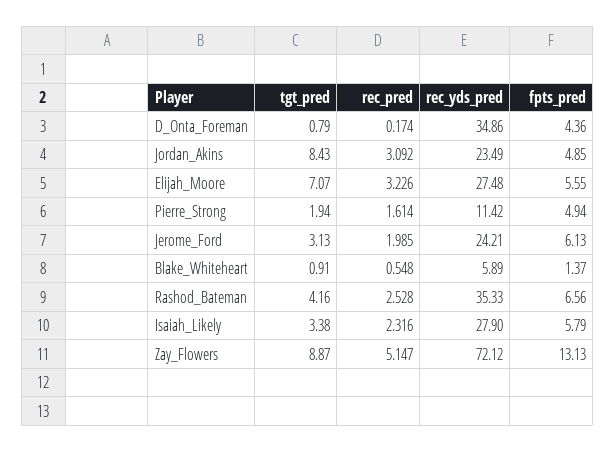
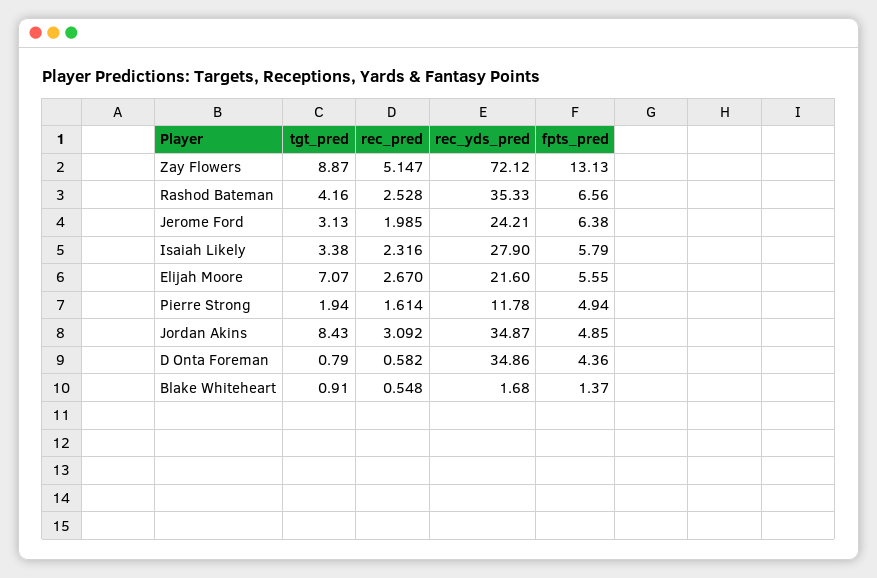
rec_pred, D_Onta_Foreman: 0.174 -> 0.582
rec_yds_pred, Jordan_Akins: 23.49 -> 34.87
rec_pred, Elijah_Moore: 3.226 -> 2.67
rec_yds_pred, Elijah_Moore: 27.48 -> 21.6
rec_yds_pred, Pierre_Strong: 11.42 -> 11.78
fpts_pred, Jerome_Ford: 6.13 -> 6.38
rec_yds_pred, Blake_Whiteheart: 5.89 -> 1.68

